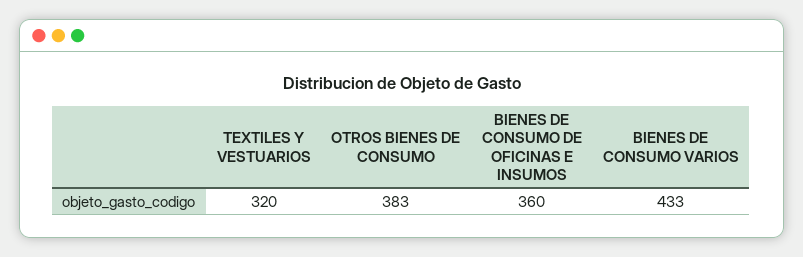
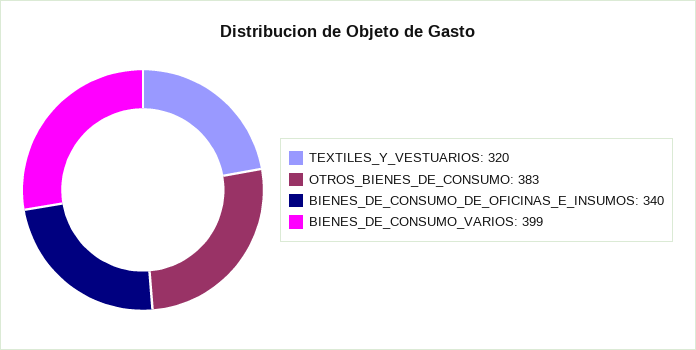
BIENES DE CONSUMO DE OFICINAS E INSUMOS: 360 -> 340
BIENES DE CONSUMO VARIOS: 433 -> 399

